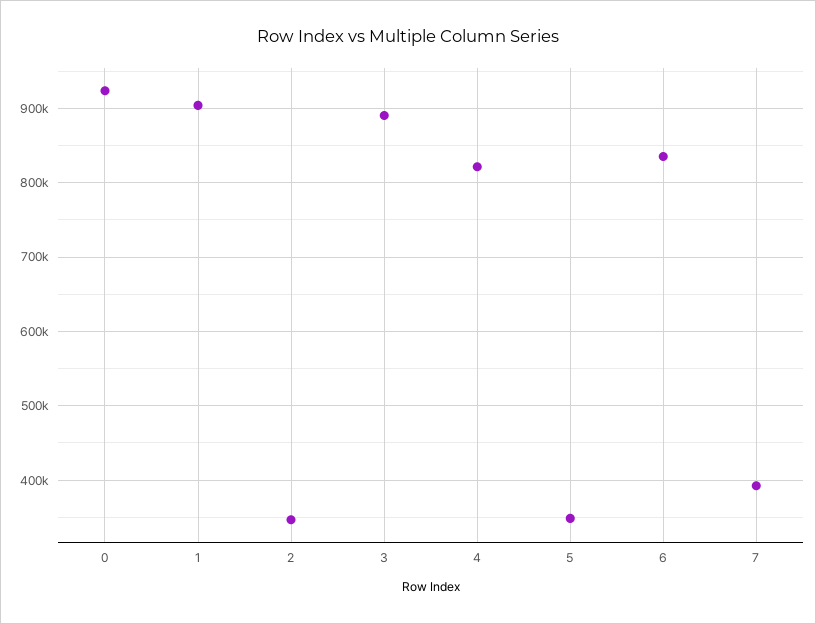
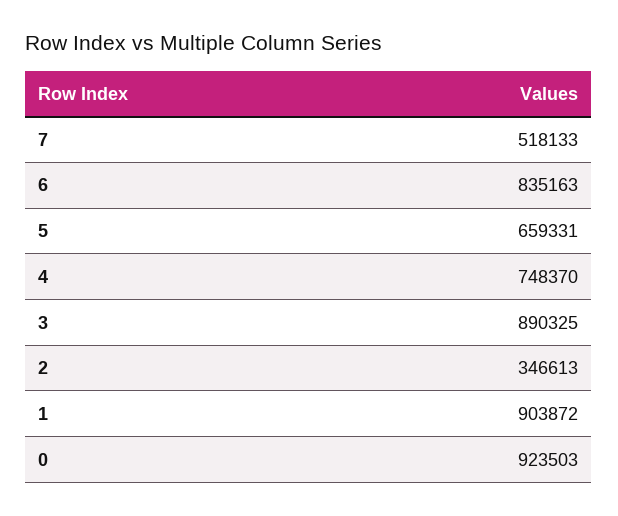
4: 820000 -> 748370
5: 350000 -> 659331
7: 390000 -> 518133

